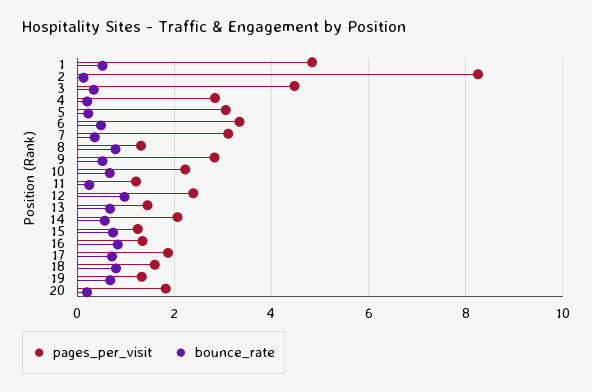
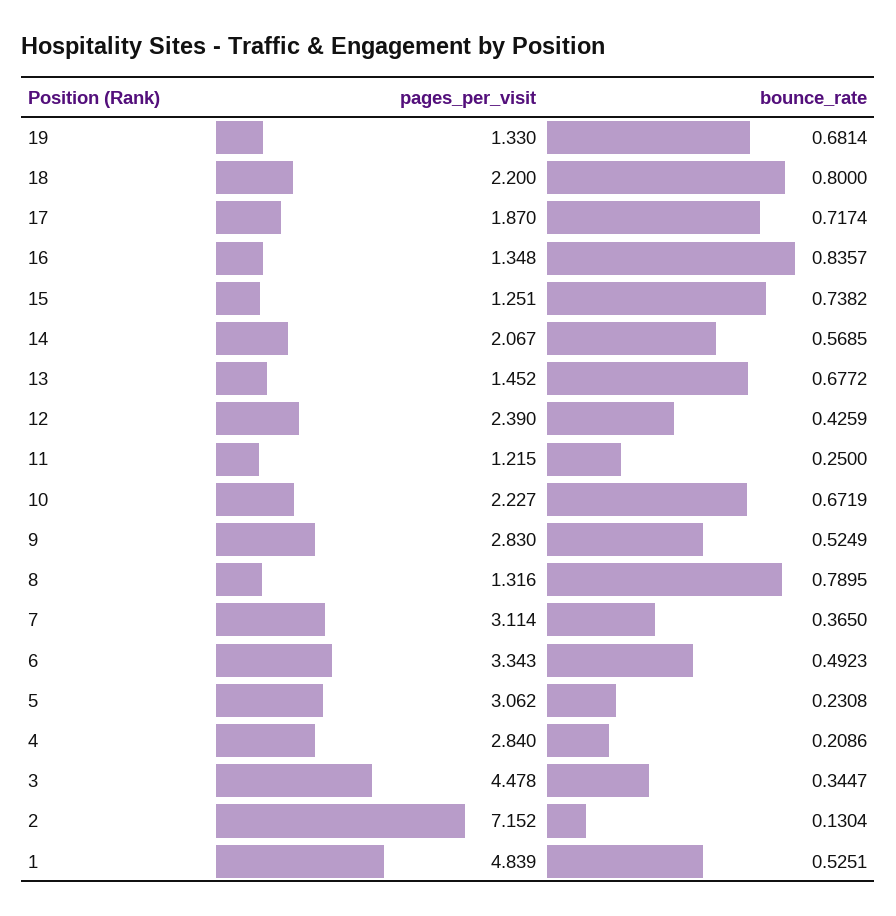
pages_per_visit, 2: 8.2 -> 7.152
bounce_rate, 12: 1 -> 0.4259
pages_per_visit, 18: 1.6 -> 2.2
pages_per_visit, 20: 1.8 -> none
bounce_rate, 20: 0.2 -> none

